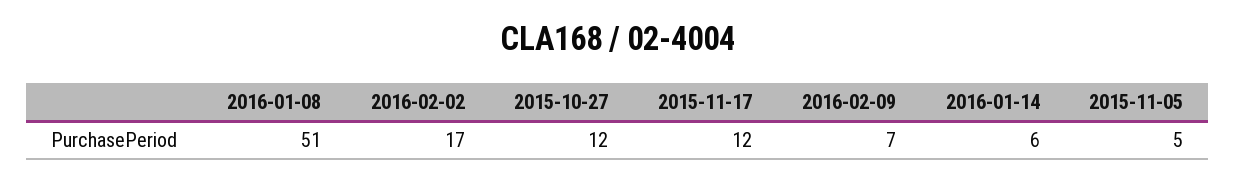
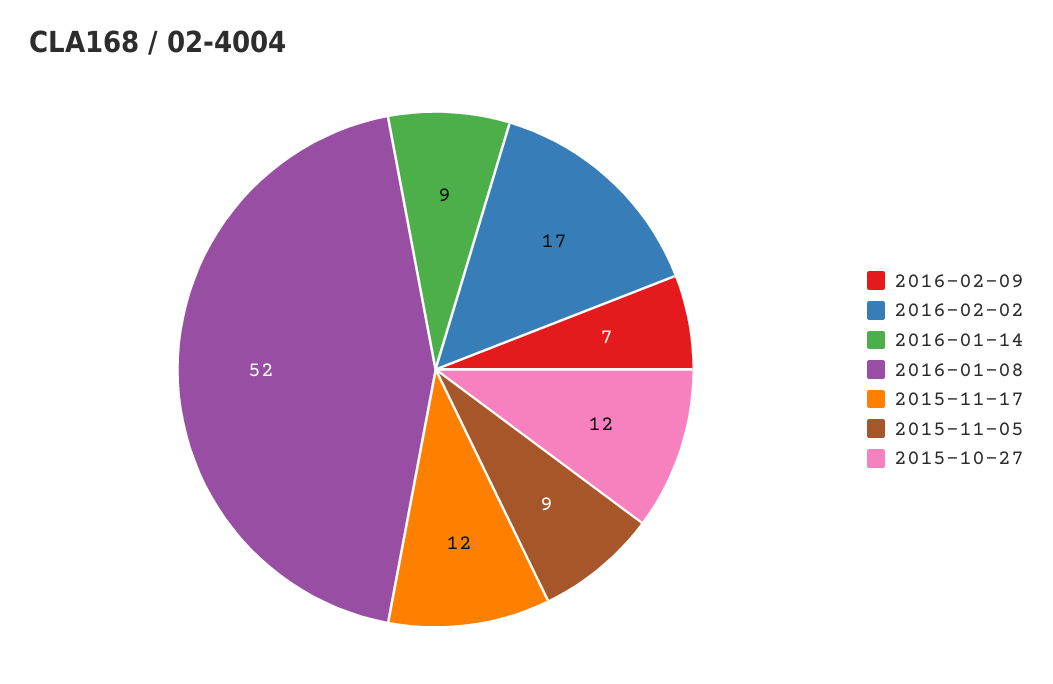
2016-01-08: 51 -> 52
2016-01-14: 6 -> 9
2015-11-05: 5 -> 9

